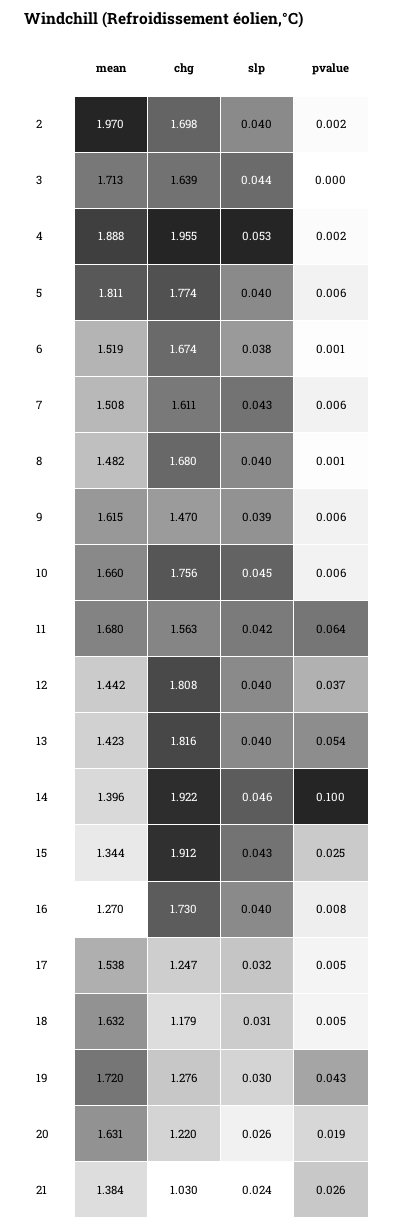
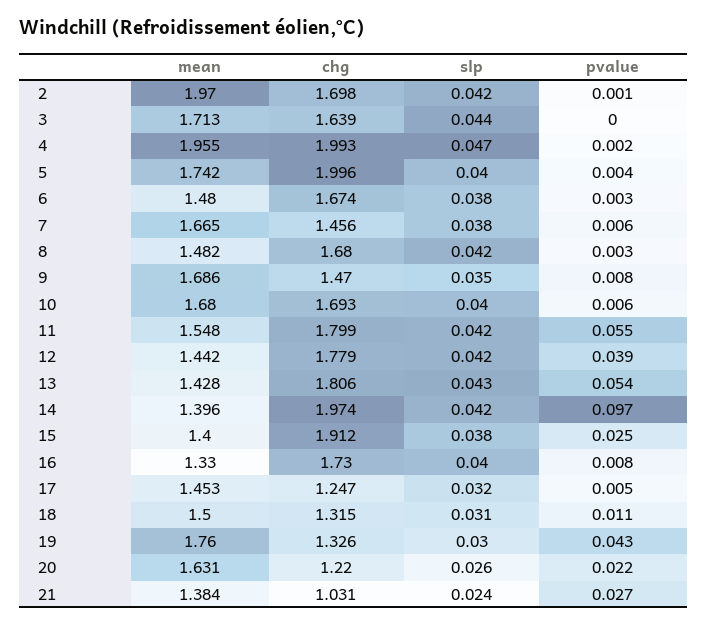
slp, 2: 0.04 -> 0.042
pvalue, 2: 0.002 -> 0.001
mean, 4: 1.888 -> 1.955
chg, 4: 1.955 -> 1.993
slp, 4: 0.053 -> 0.047
mean, 5: 1.811 -> 1.742
chg, 5: 1.774 -> 1.996
pvalue, 5: 0.006 -> 0.004
mean, 6: 1.519 -> 1.48
pvalue, 6: 0.001 -> 0.003
mean, 7: 1.508 -> 1.665
chg, 7: 1.611 -> 1.456
slp, 7: 0.043 -> 0.038
slp, 8: 0.04 -> 0.042
pvalue, 8: 0.001 -> 0.003
mean, 9: 1.615 -> 1.686
slp, 9: 0.039 -> 0.035
pvalue, 9: 0.006 -> 0.008
mean, 10: 1.66 -> 1.68
chg, 10: 1.756 -> 1.693
slp, 10: 0.045 -> 0.04
mean, 11: 1.68 -> 1.548
chg, 11: 1.563 -> 1.799
pvalue, 11: 0.064 -> 0.055
chg, 12: 1.808 -> 1.779
slp, 12: 0.04 -> 0.042
pvalue, 12: 0.037 -> 0.039
mean, 13: 1.423 -> 1.428
chg, 13: 1.816 -> 1.806
slp, 13: 0.04 -> 0.043
chg, 14: 1.922 -> 1.974
slp, 14: 0.046 -> 0.042
pvalue, 14: 0.1 -> 0.097
mean, 15: 1.344 -> 1.4
slp, 15: 0.043 -> 0.038
mean, 16: 1.27 -> 1.33
mean, 17: 1.538 -> 1.453
mean, 18: 1.632 -> 1.5
chg, 18: 1.179 -> 1.315
pvalue, 18: 0.005 -> 0.011
mean, 19: 1.72 -> 1.76
chg, 19: 1.276 -> 1.326
pvalue, 20: 0.019 -> 0.022
chg, 21: 1.03 -> 1.031
pvalue, 21: 0.026 -> 0.027

